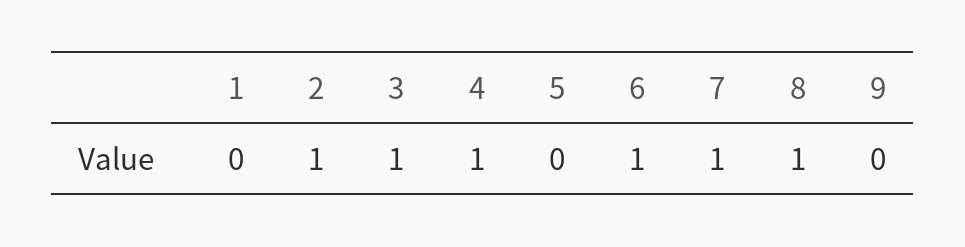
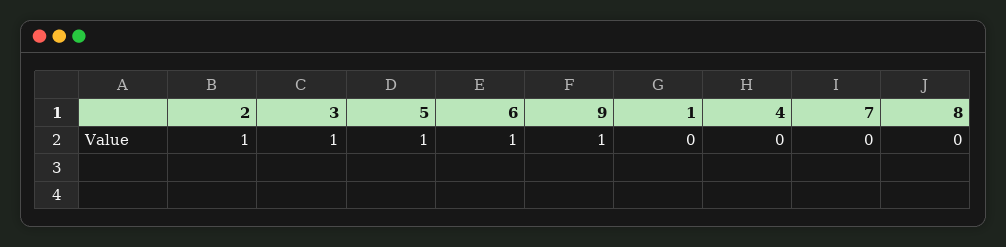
4: 1 -> 0
5: 0 -> 1
7: 1 -> 0
8: 1 -> 0
9: 0 -> 1

